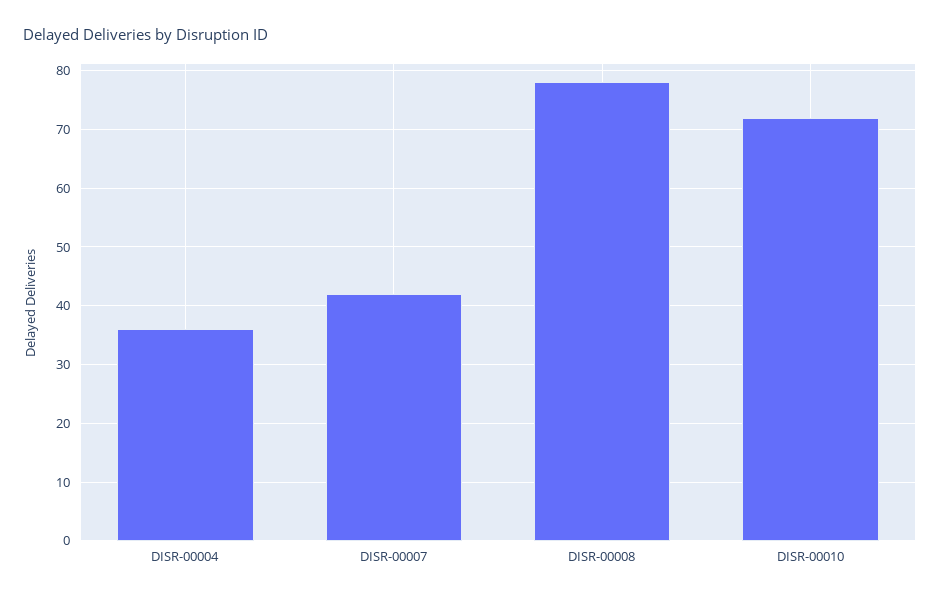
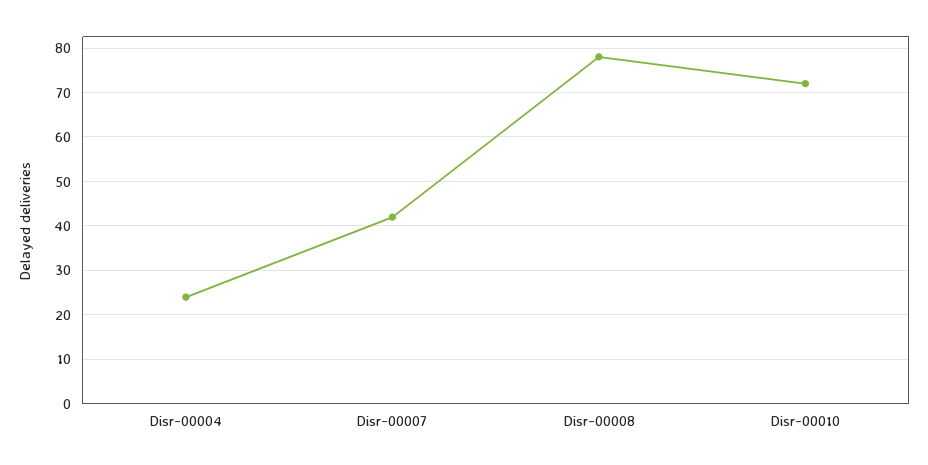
DISR-00004: 35 -> 25

